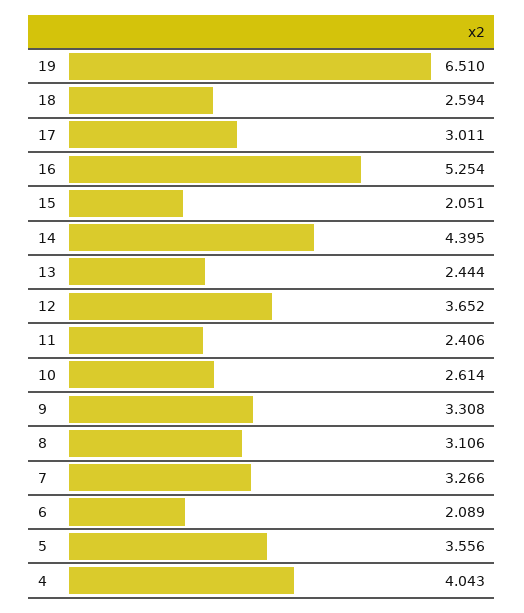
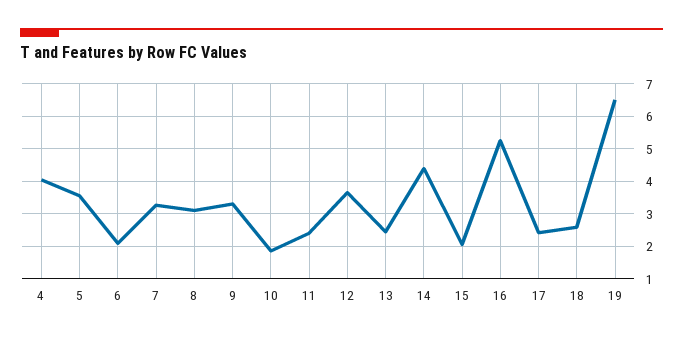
17: 3.011 -> 2.4
10: 2.614 -> 1.8

